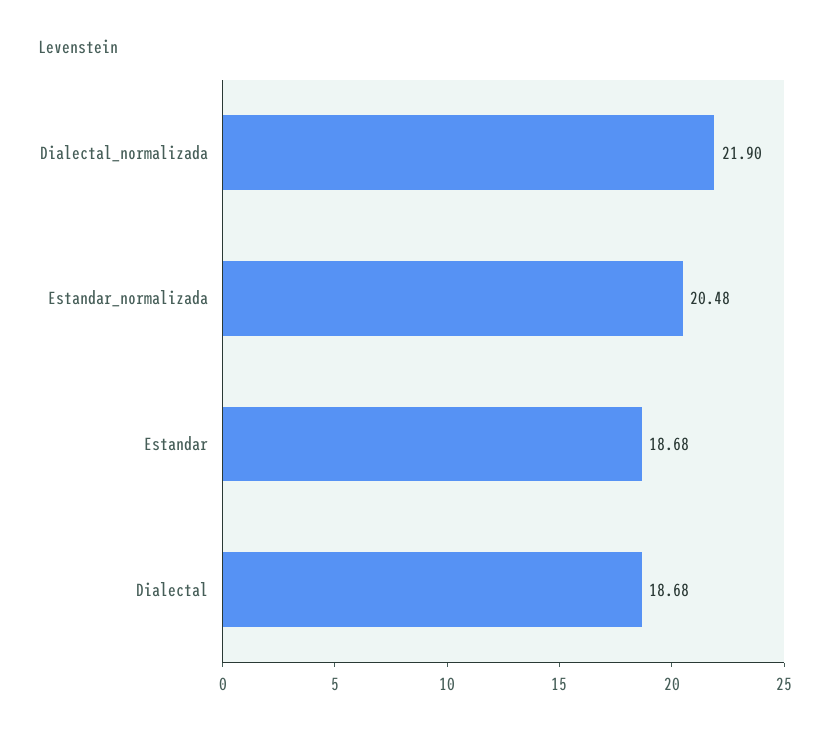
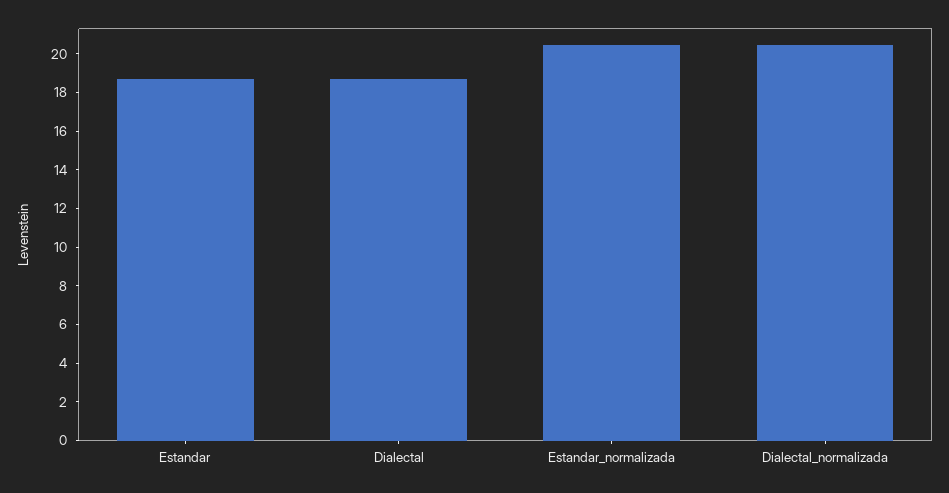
Dialectal_normalizada: 21.9 -> 20.5

